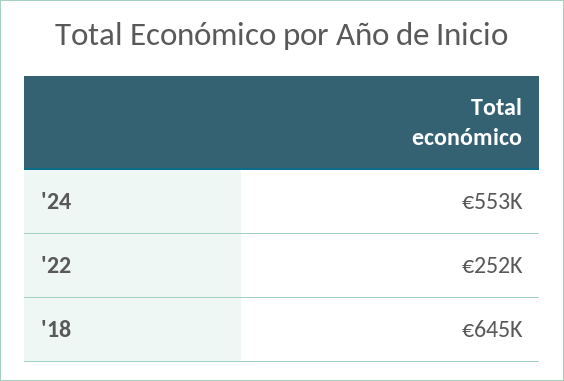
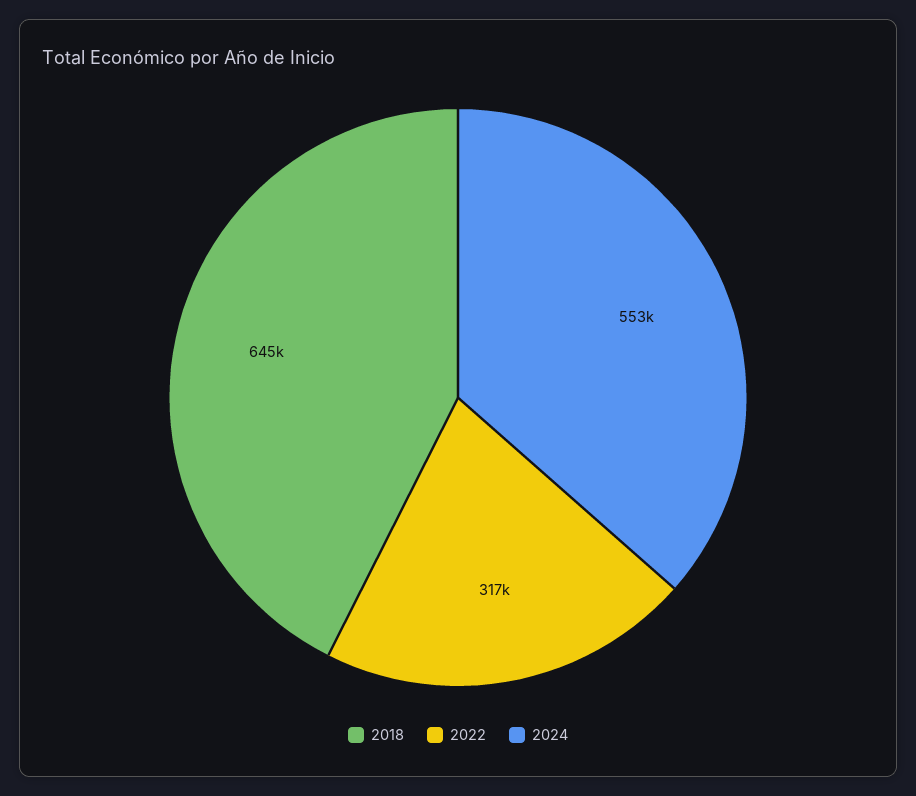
'22: 252000 -> 317000

